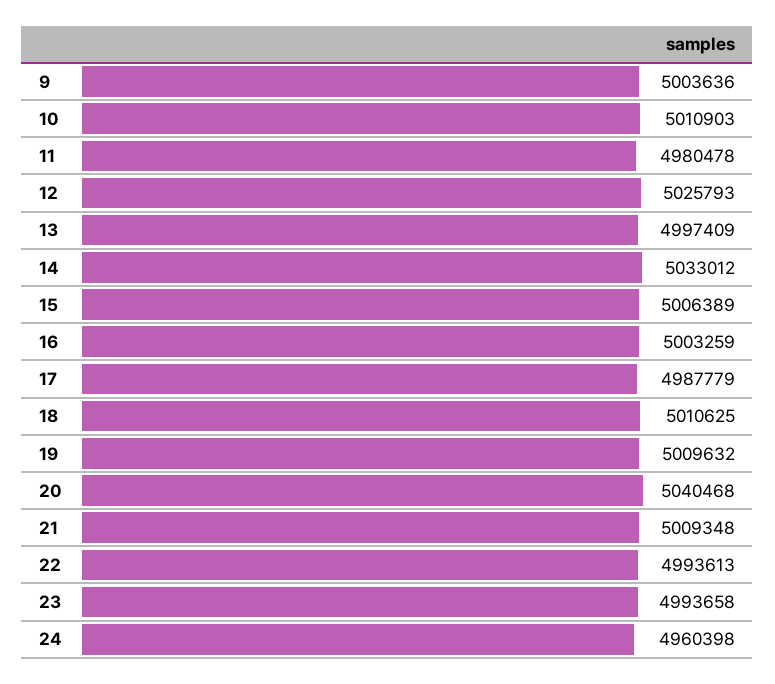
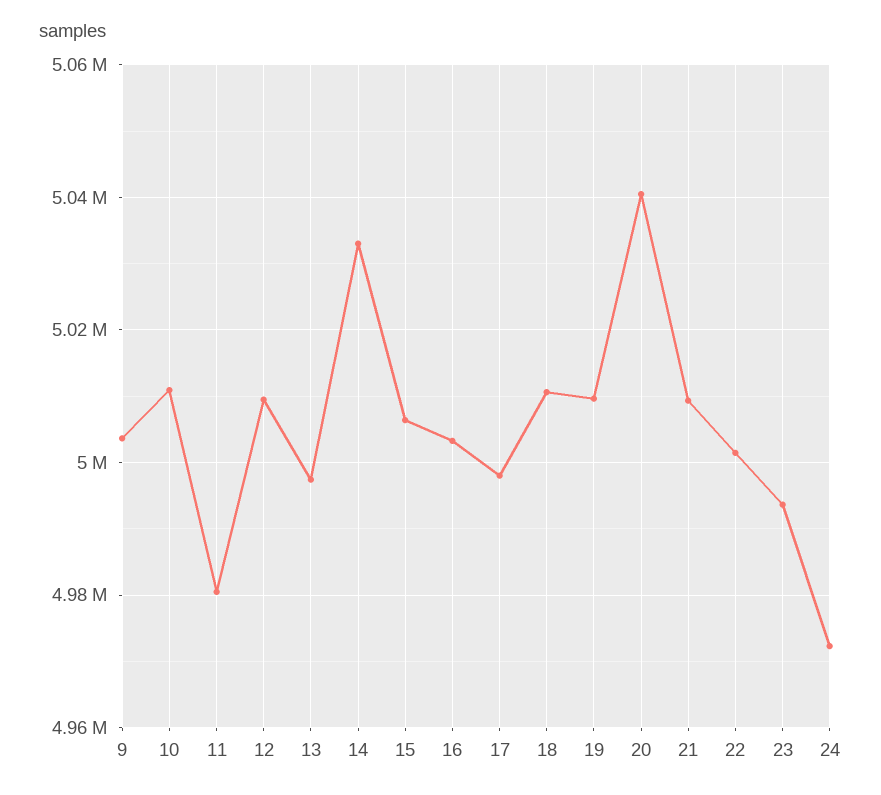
12: 5025793 -> 5010000
17: 4987779 -> 4998000
22: 4993613 -> 5002000
24: 4960398 -> 4972000

